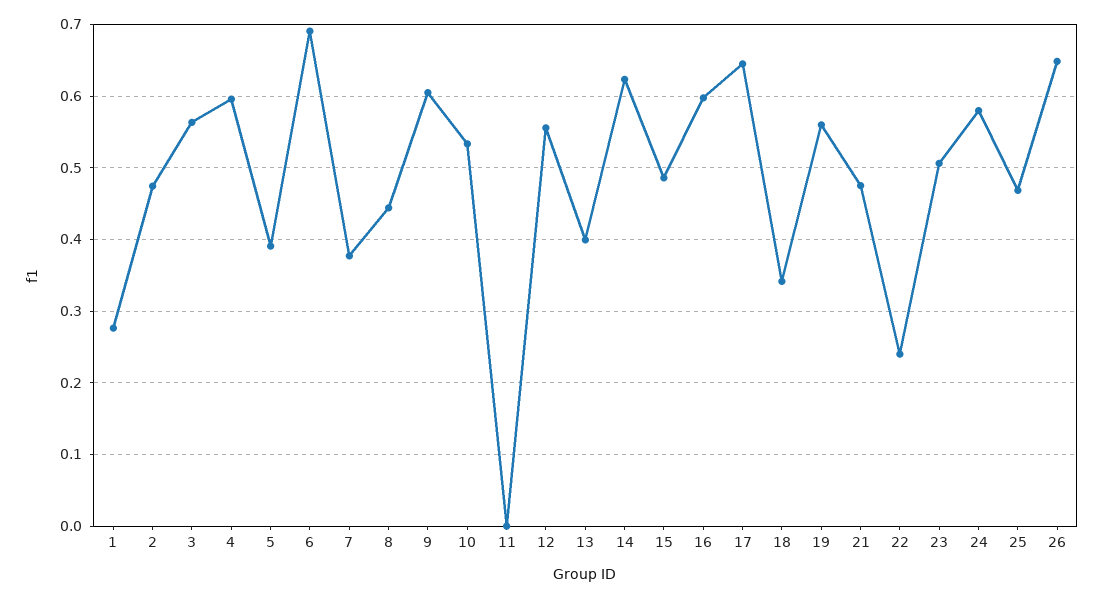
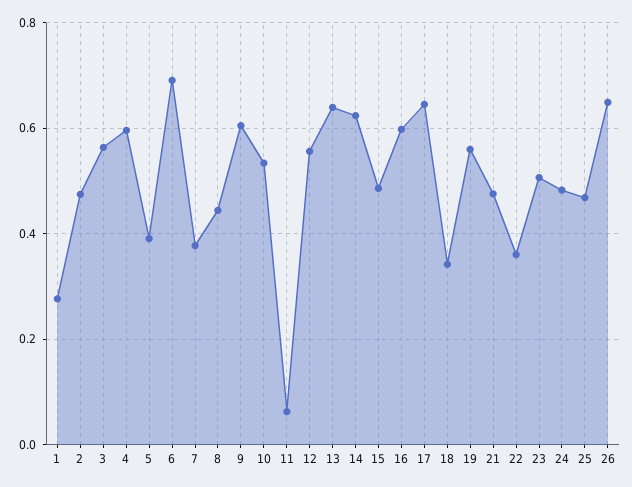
11: 0 -> 0.06
13: 0.4 -> 0.64
22: 0.24 -> 0.36
24: 0.58 -> 0.48

